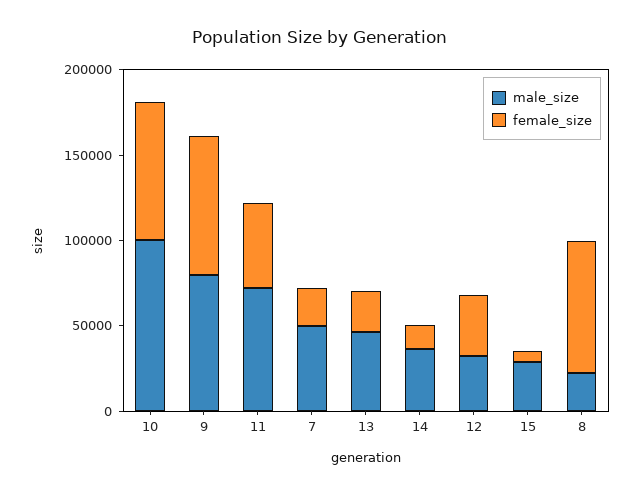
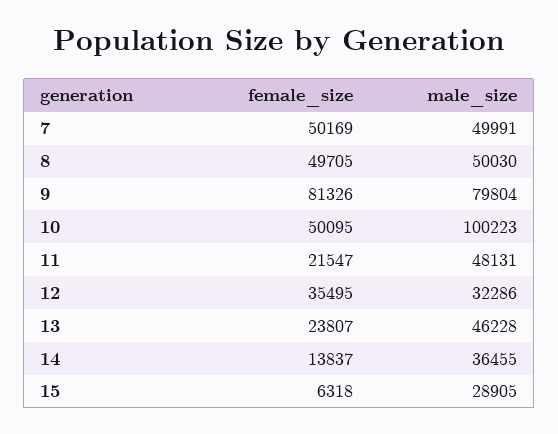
female_size, 10: 80000 -> 50095
male_size, 11: 70000 -> 48131
female_size, 11: 50000 -> 21547
female_size, 7: 20000 -> 50169
male_size, 8: 20000 -> 50030
female_size, 8: 80000 -> 49705

